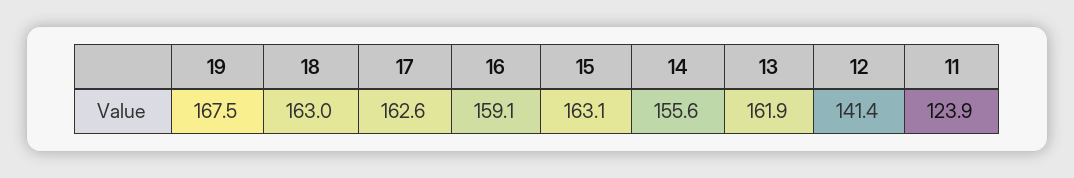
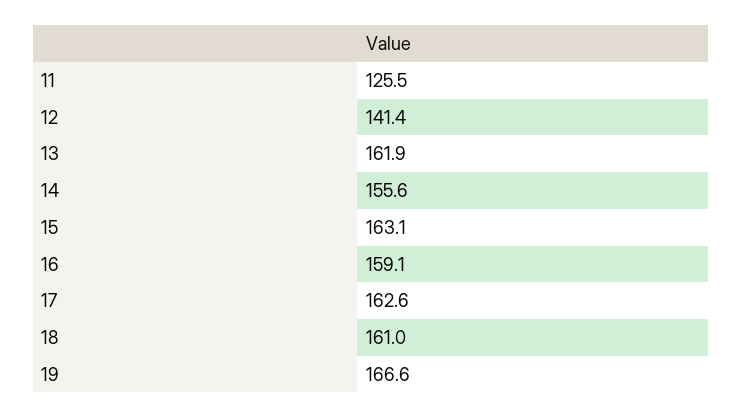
19: 167.5 -> 166.6
18: 163 -> 161
11: 123.9 -> 125.5

